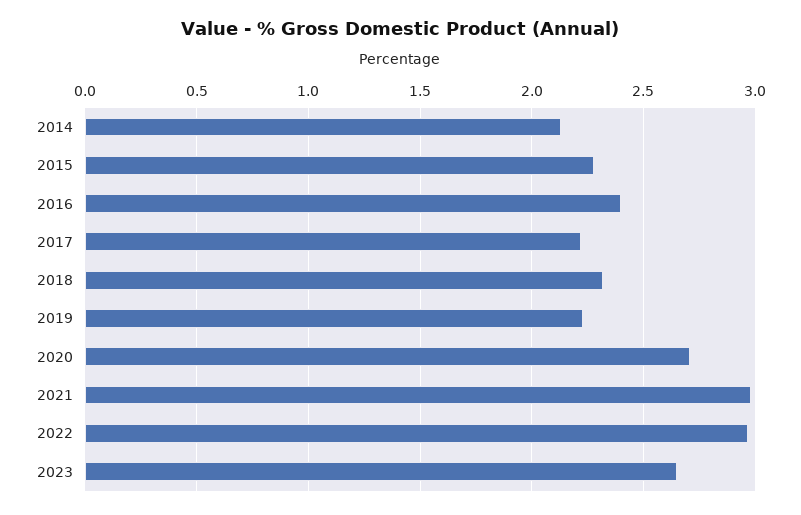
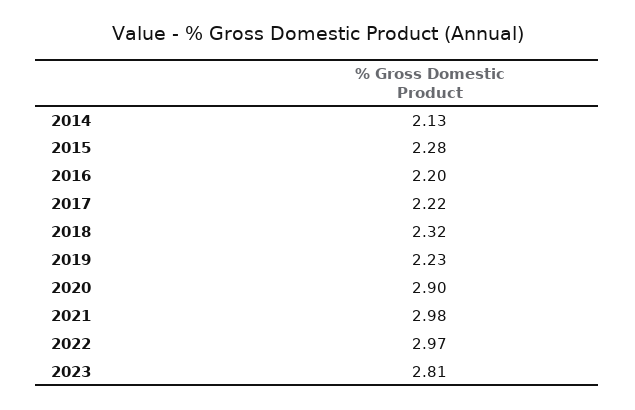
2016: 2.4 -> 2.2
2020: 2.7 -> 2.9
2023: 2.65 -> 2.81

